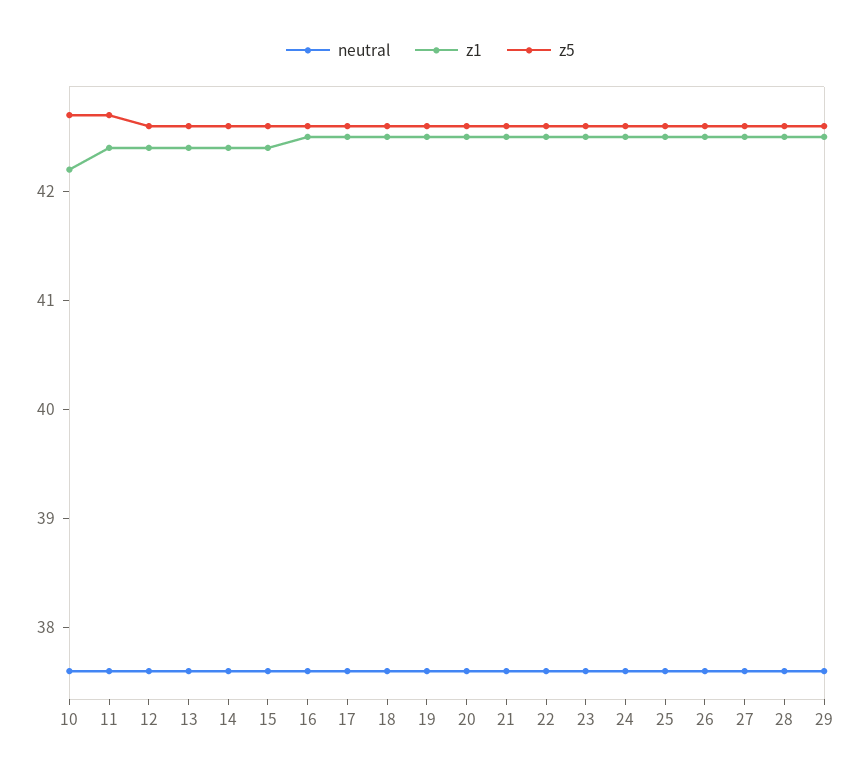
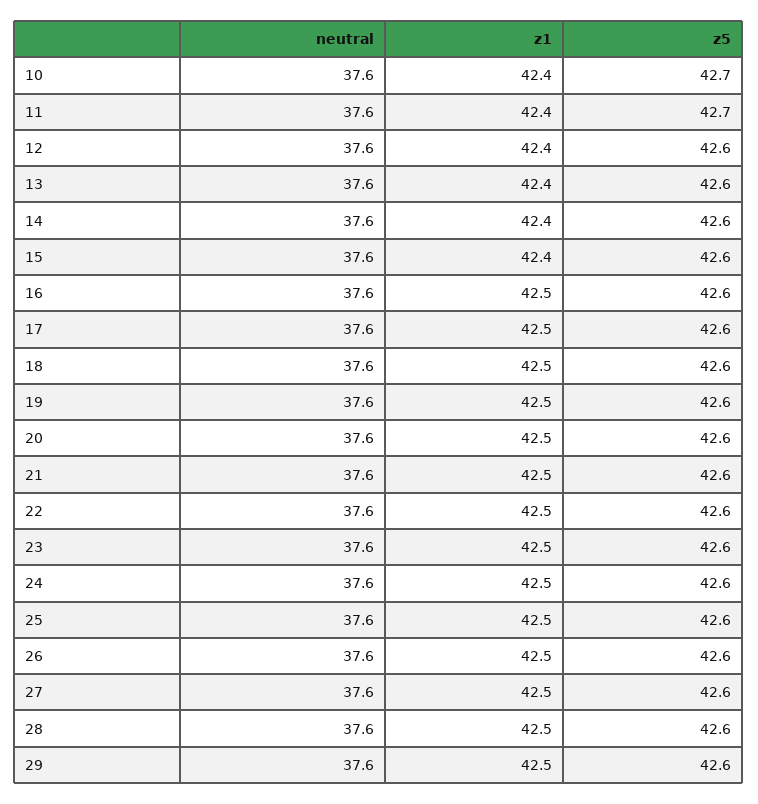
z1, 10: 42.2 -> 42.4

